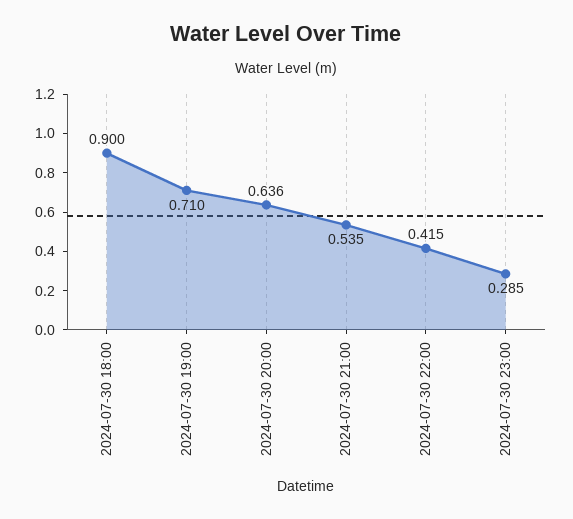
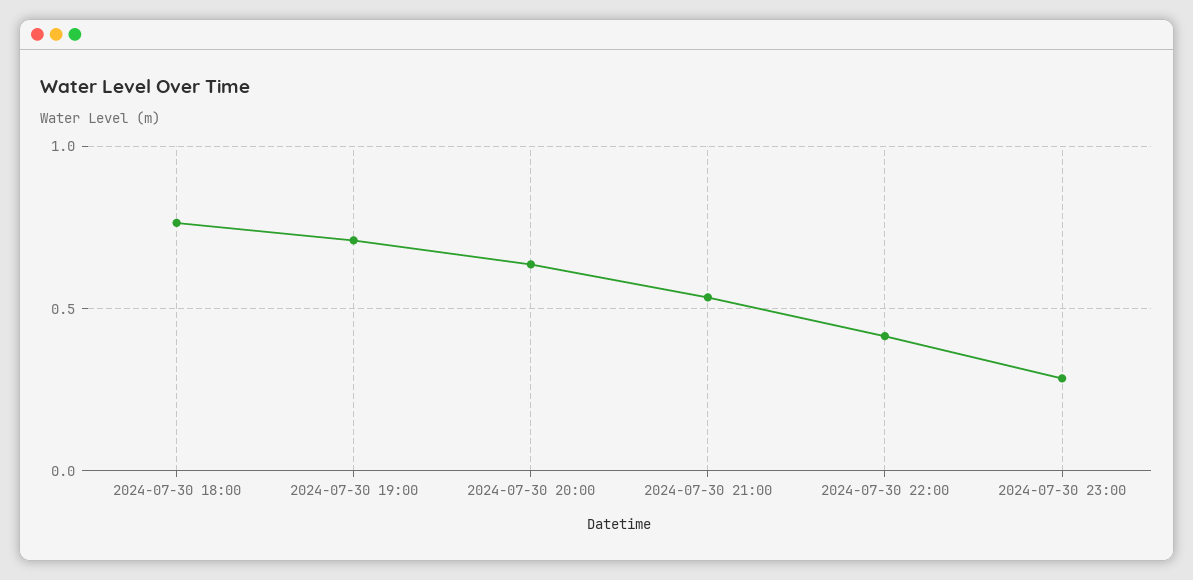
2024-07-30 18:00: 0.9 -> 0.75

